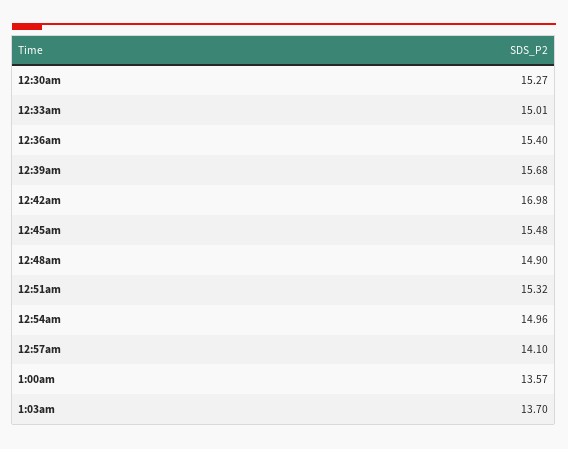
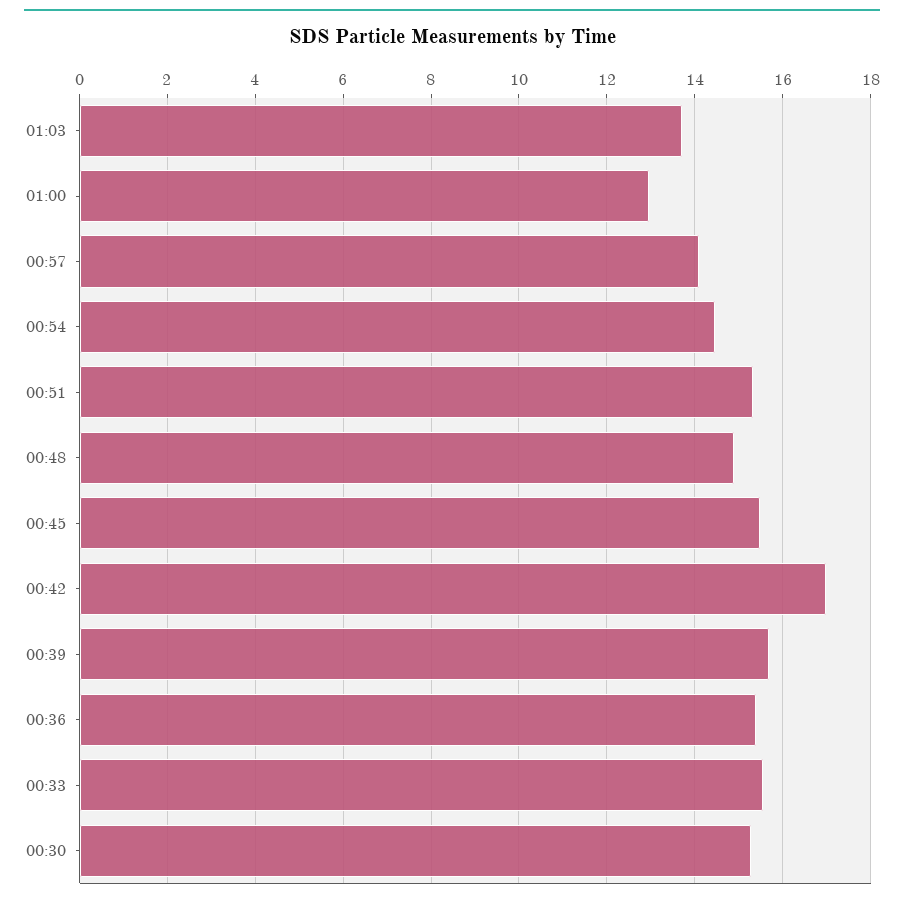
12:33am: 15.01 -> 15.6
12:54am: 14.96 -> 14.4
1:00am: 13.57 -> 13

